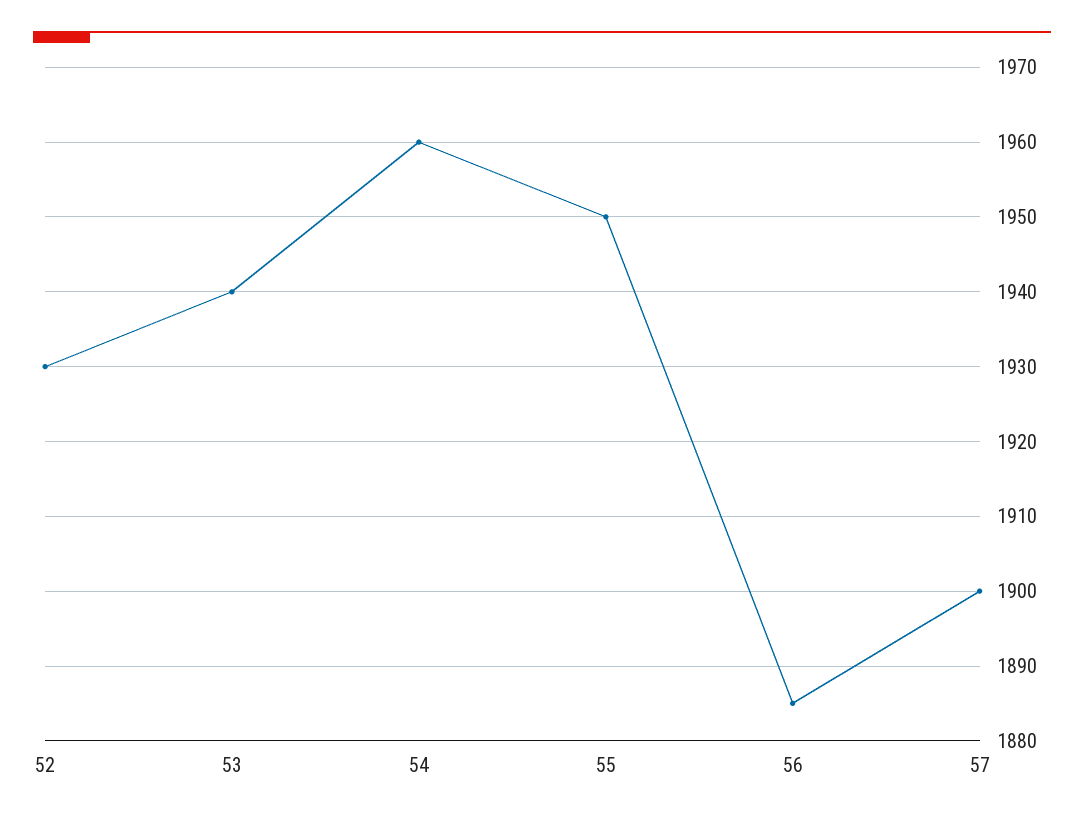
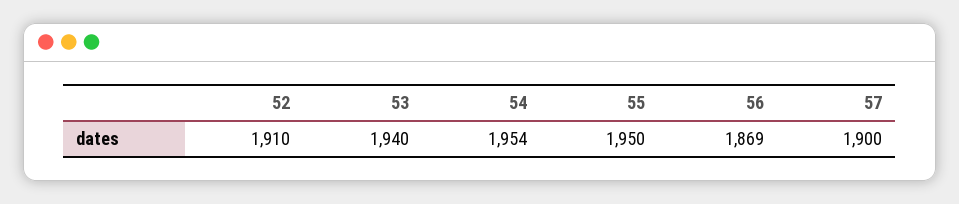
52: 1930 -> 1910
54: 1960 -> 1954
56: 1885 -> 1869

